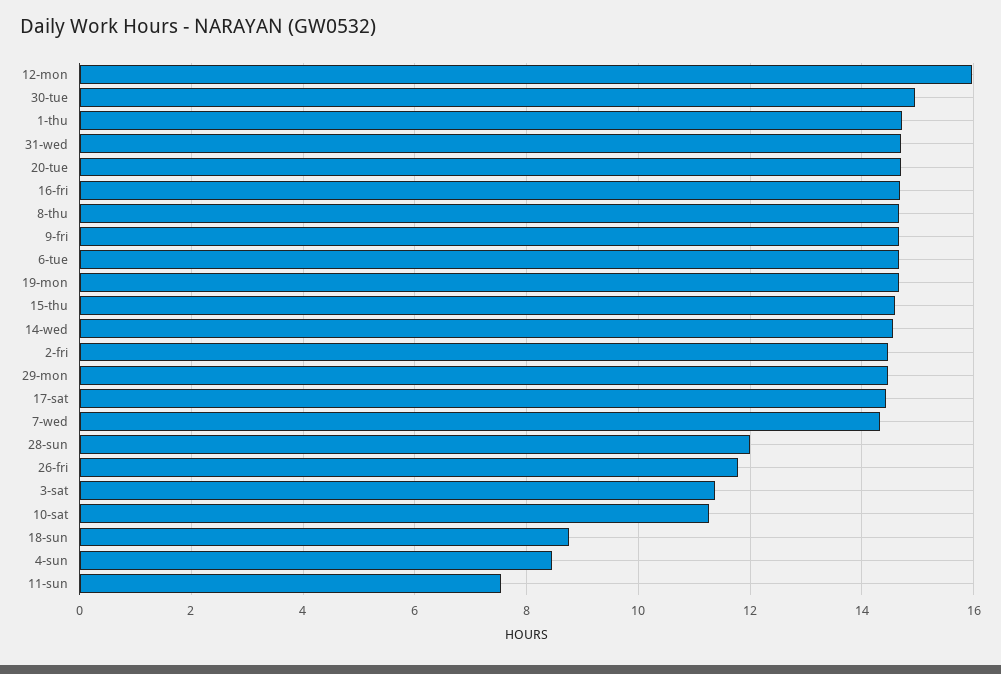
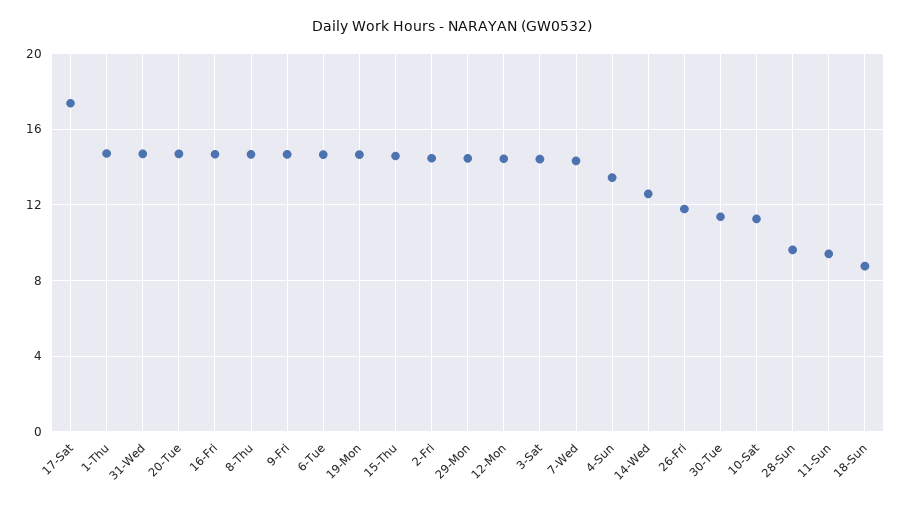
12-mon: 16 -> 14.5
30-tue: 15 -> 11.5
14-wed: 14.6 -> 12.5
17-sat: 14.4 -> 17.5
28-sun: 12 -> 9.5
3-sat: 11.4 -> 14.5
4-sun: 8.4 -> 13.5
11-sun: 7.6 -> 9.5

